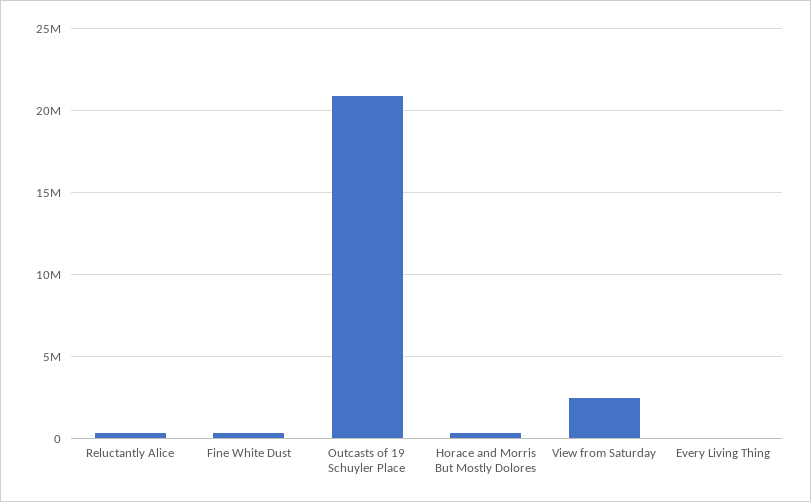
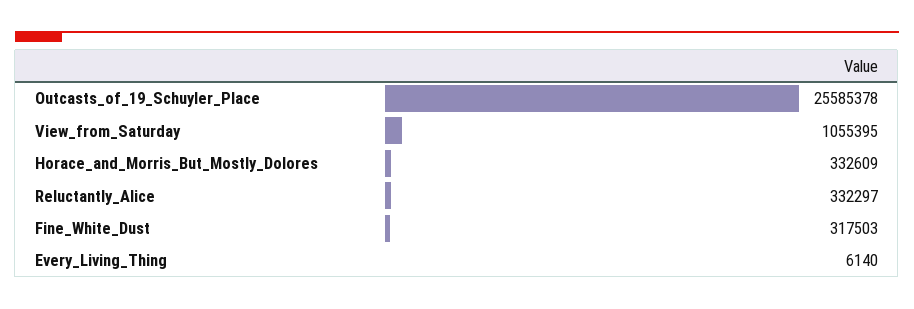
Outcasts of 19 Schuyler Place: 21000000 -> 25585378
View from Saturday: 2500000 -> 1055395

